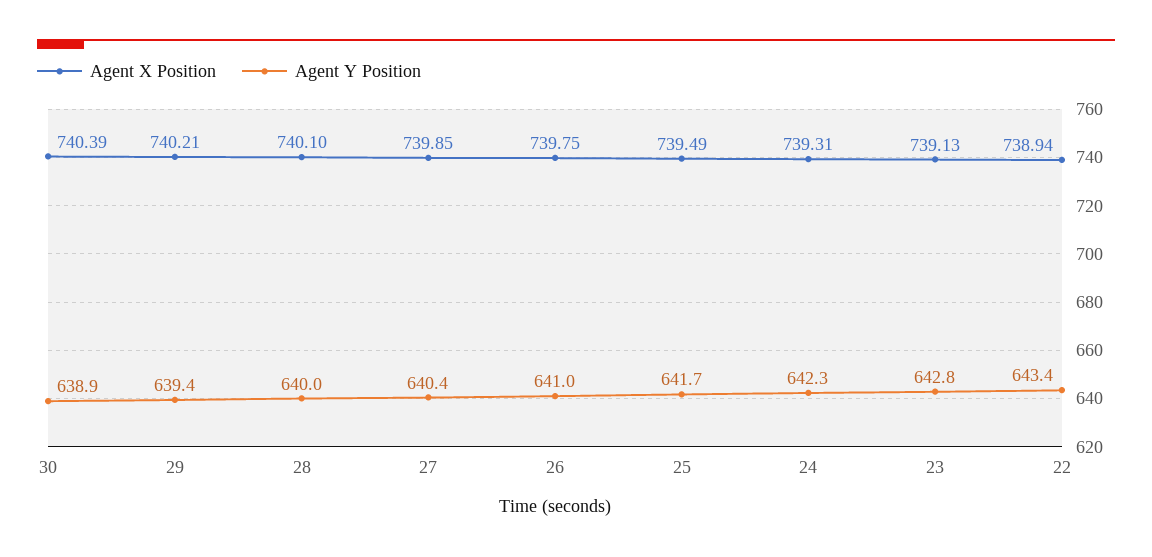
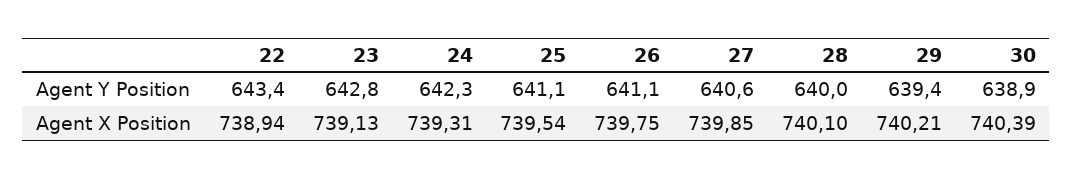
Agent Y Position, 27: 640.4 -> 640.6
Agent Y Position, 26: 641 -> 641.1
Agent X Position, 25: 739.49 -> 739.54
Agent Y Position, 25: 641.7 -> 641.1

